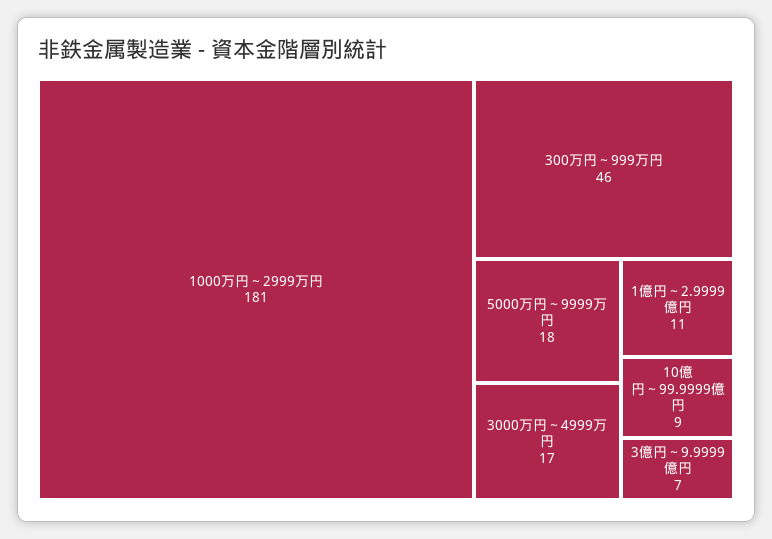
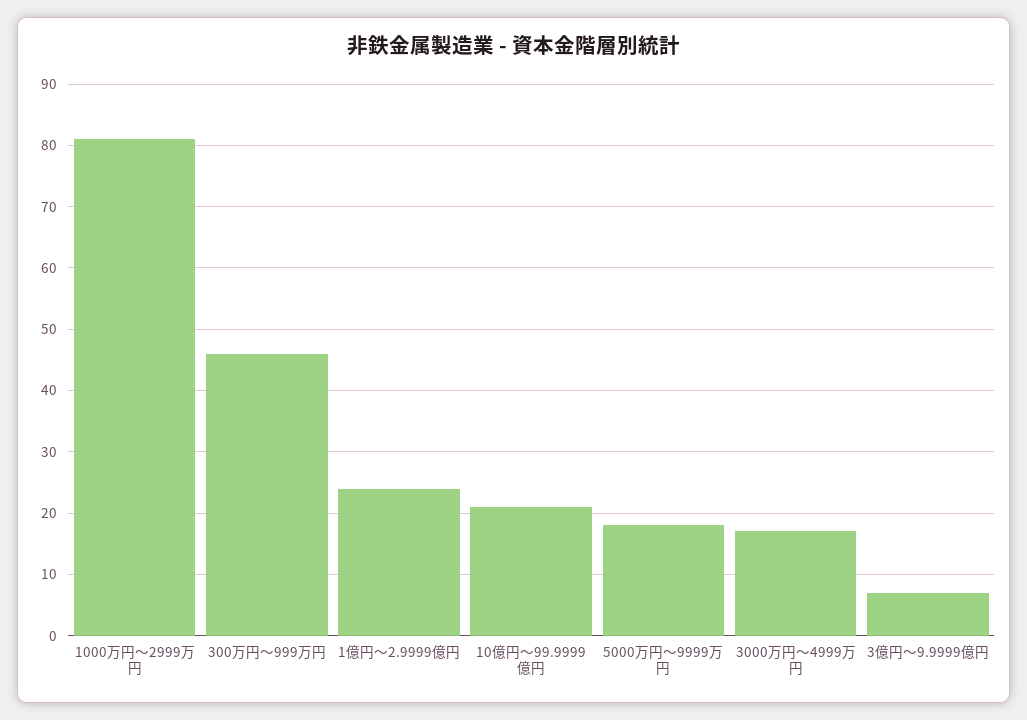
1000万円～2999万円: 181 -> 81
1億円～2.9999億円: 11 -> 24
10億円～99.9999億円: 9 -> 21

